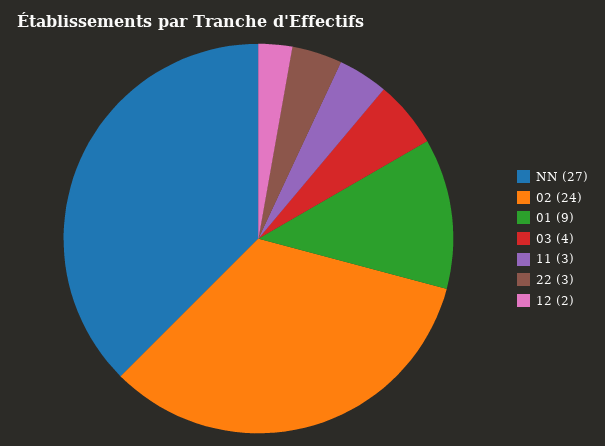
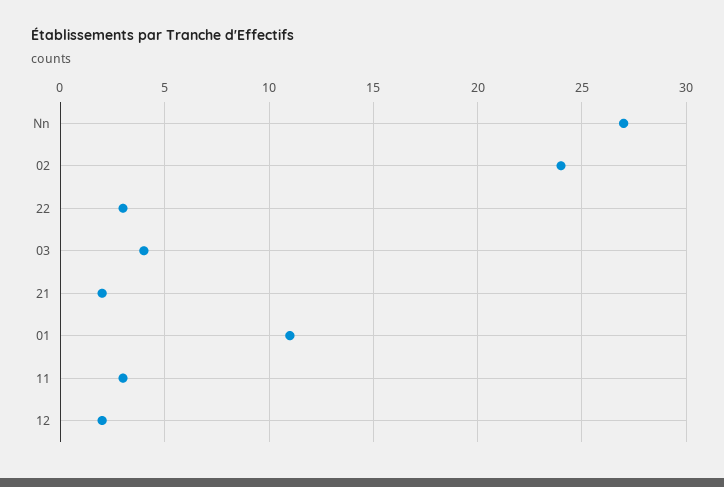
01: 9 -> 11
21: none -> 2

